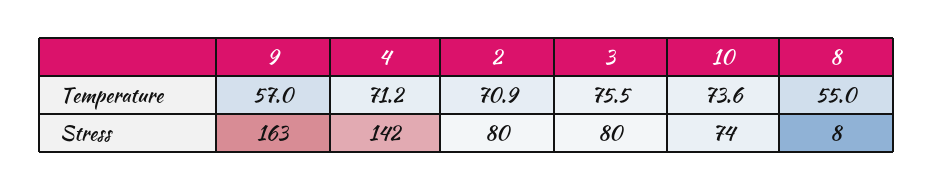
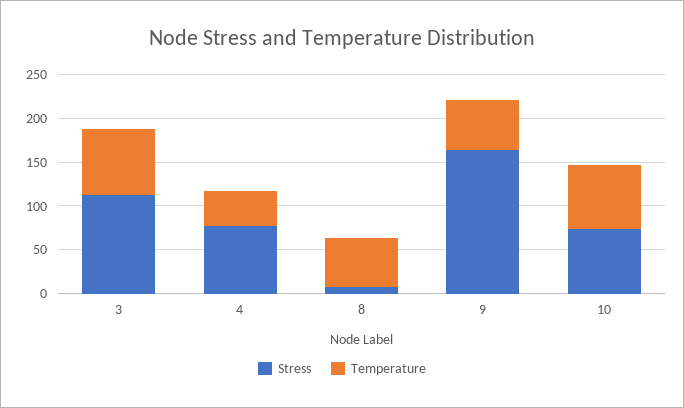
Temperature, 4: 71.2 -> 40
Temperature, 2: 70.9 -> none
Stress, 4: 142 -> 80
Stress, 2: 80 -> none
Stress, 3: 80 -> 110

